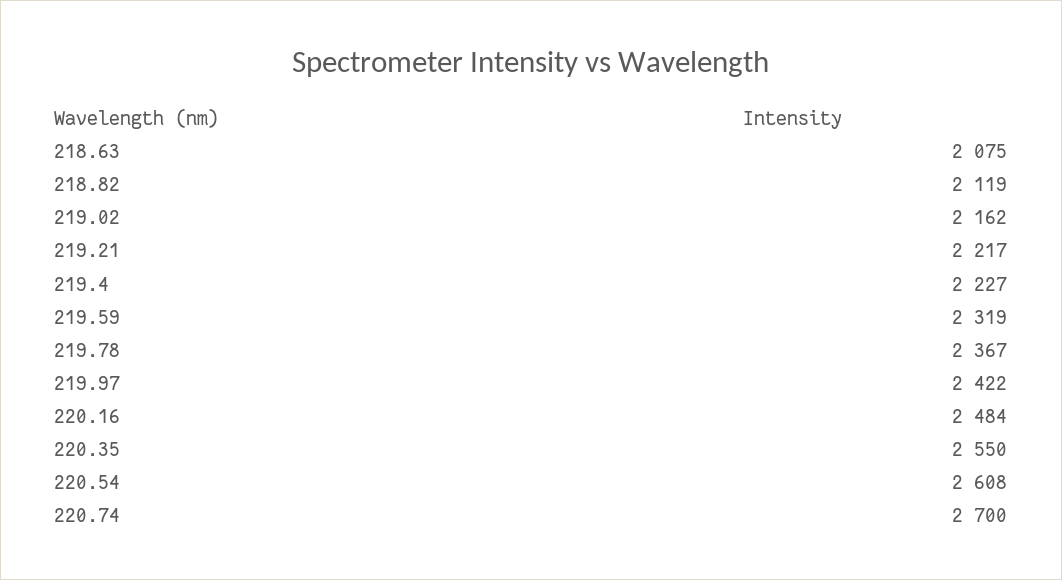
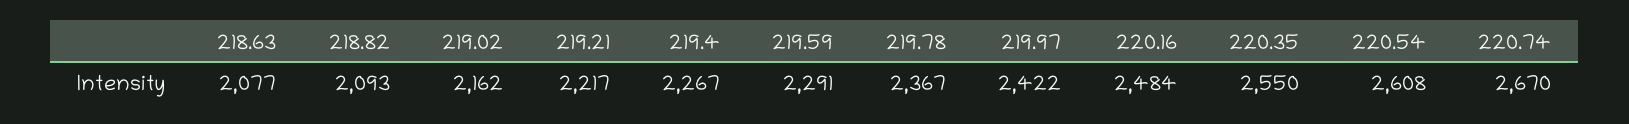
218.63: 2075 -> 2077
218.82: 2119 -> 2093
219.4: 2227 -> 2267
219.59: 2319 -> 2291
220.74: 2700 -> 2670

